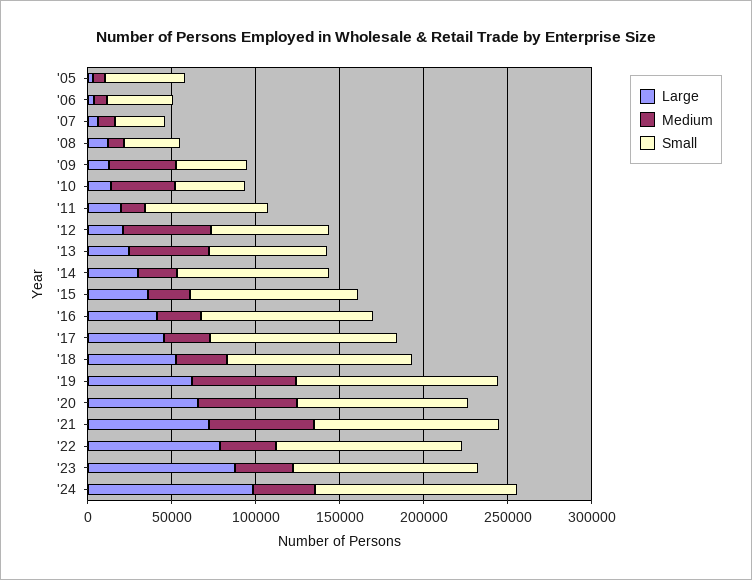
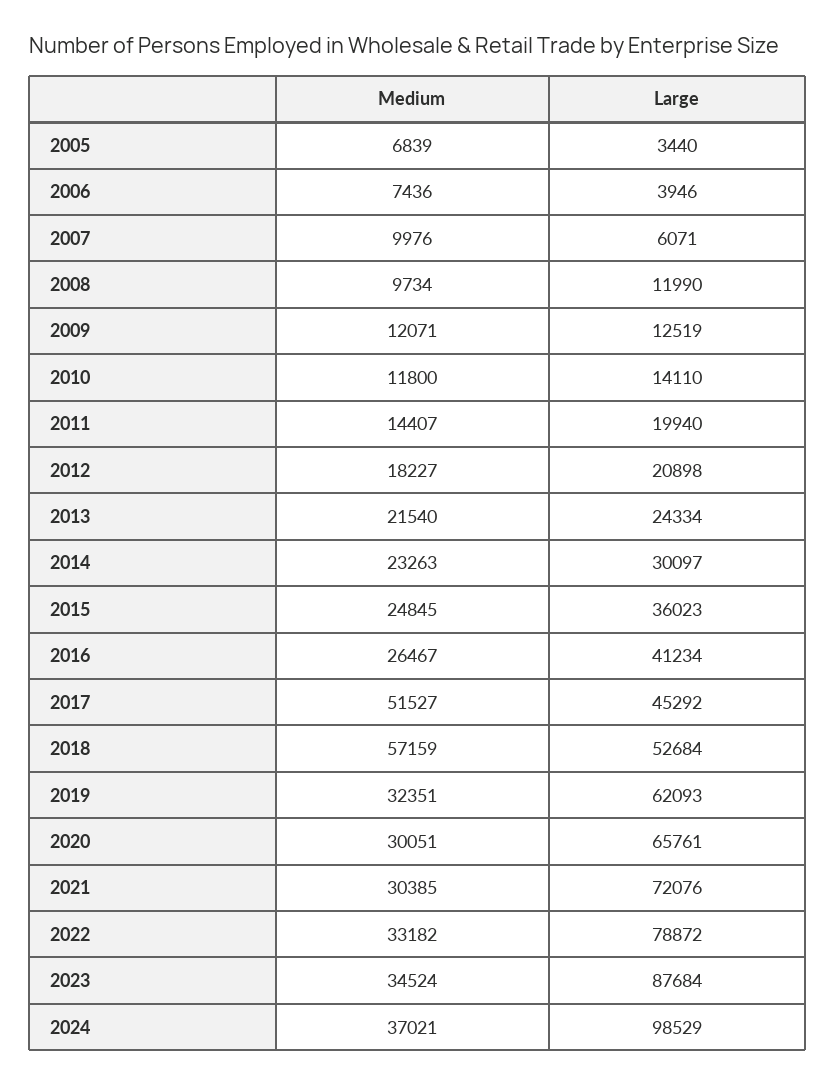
Small, '05: 50000 -> none
Small, '06: 40000 -> none
Small, '07: 30000 -> none
Small, '08: 30000 -> none
Medium, '09: 40000 -> 12071
Small, '09: 40000 -> none
Medium, '10: 40000 -> 11800
Small, '10: 40000 -> none
Small, '11: 70000 -> none
Medium, '12: 50000 -> 18227
Small, '12: 70000 -> none
Medium, '13: 50000 -> 21540
Small, '13: 70000 -> none
Small, '14: 90000 -> none
Small, '15: 100000 -> none
Small, '16: 100000 -> none
Medium, '17: 30000 -> 51527
Small, '17: 110000 -> none
Medium, '18: 30000 -> 57159
Small, '18: 110000 -> none
Medium, '19: 60000 -> 32351
Small, '19: 120000 -> none
Medium, '20: 60000 -> 30051
Small, '20: 100000 -> none
Medium, '21: 60000 -> 30385
Small, '21: 110000 -> none
Small, '22: 110000 -> none
Small, '23: 110000 -> none
Small, '24: 120000 -> none

